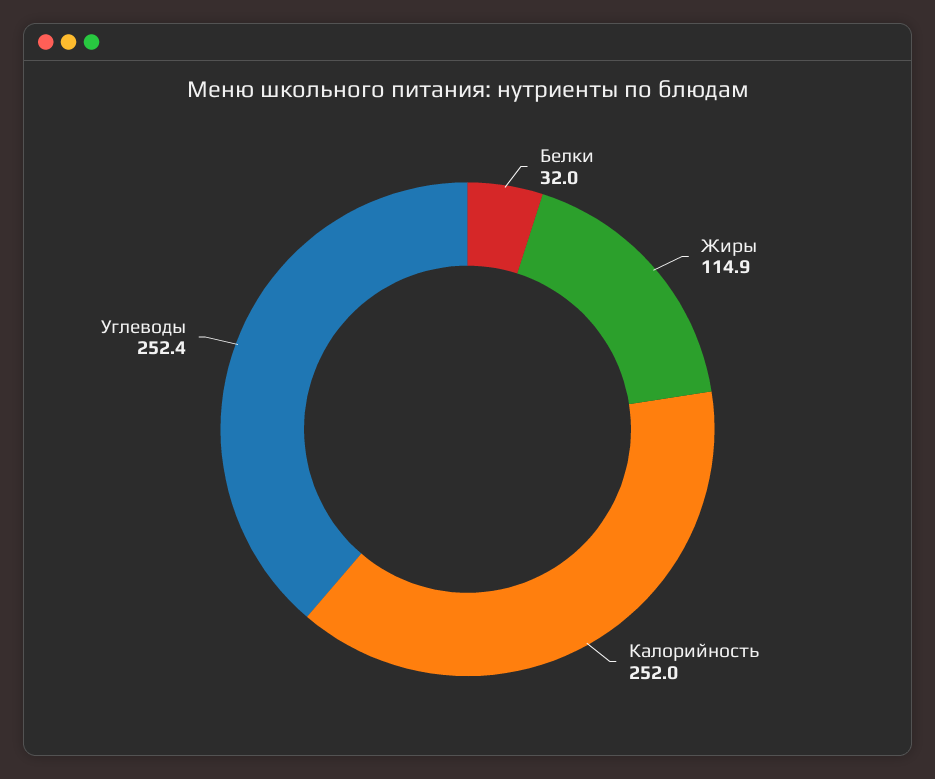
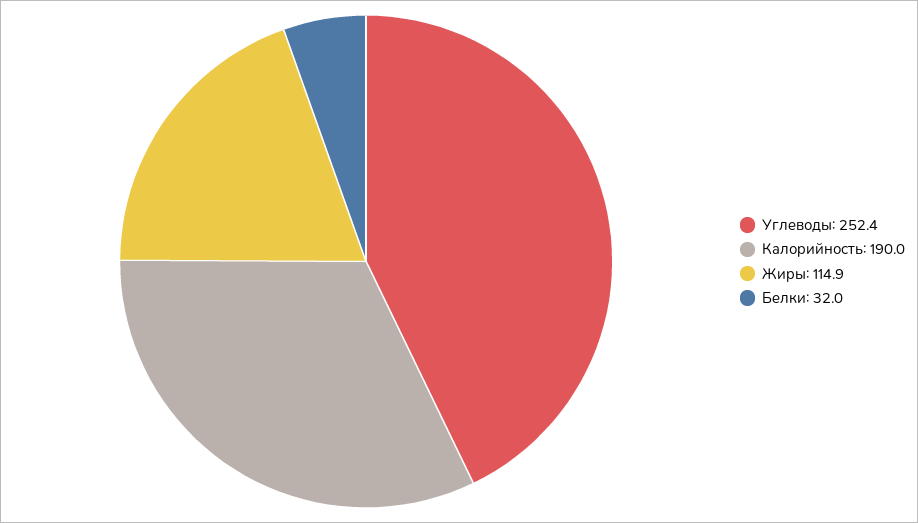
Калорийность: 252 -> 190

